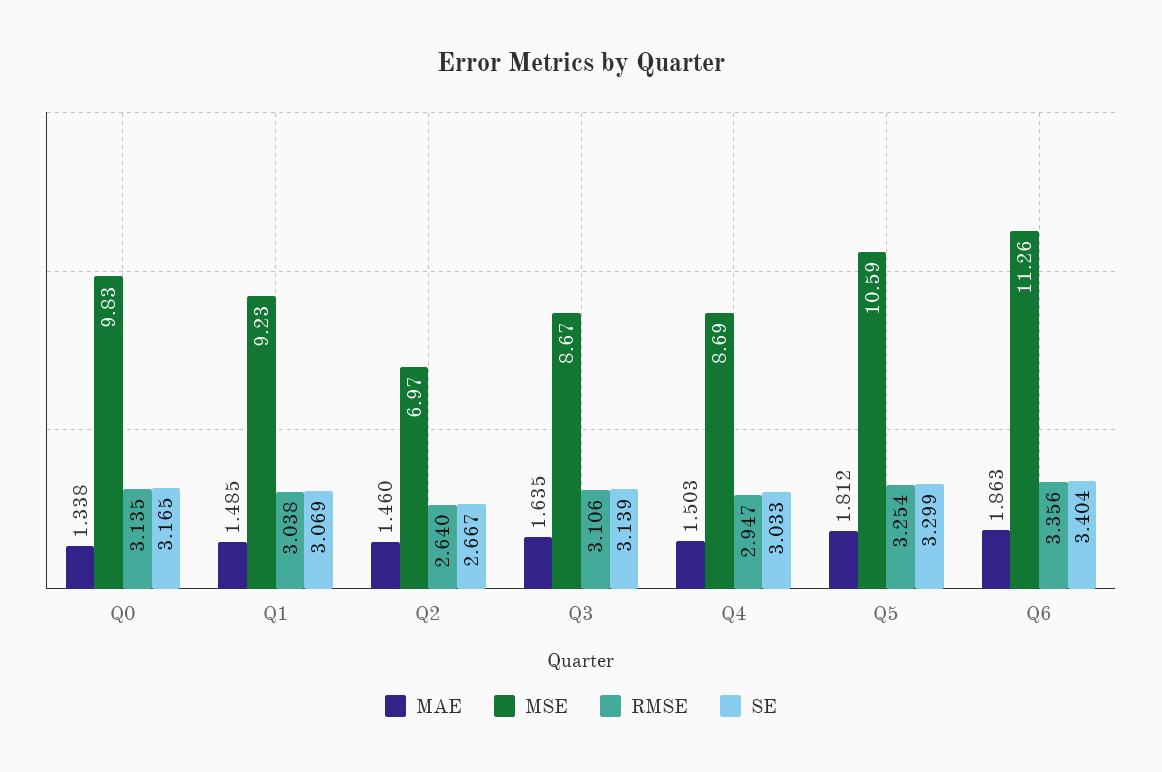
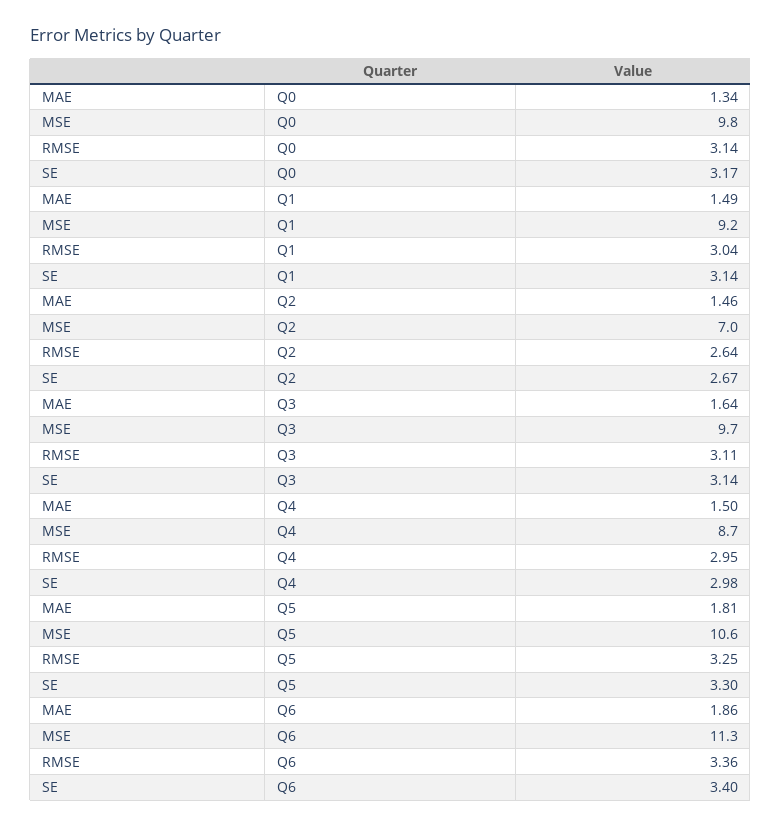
SE, Q1: 3.069 -> 3.14
MSE, Q3: 8.67 -> 9.7
SE, Q4: 3.033 -> 2.98

